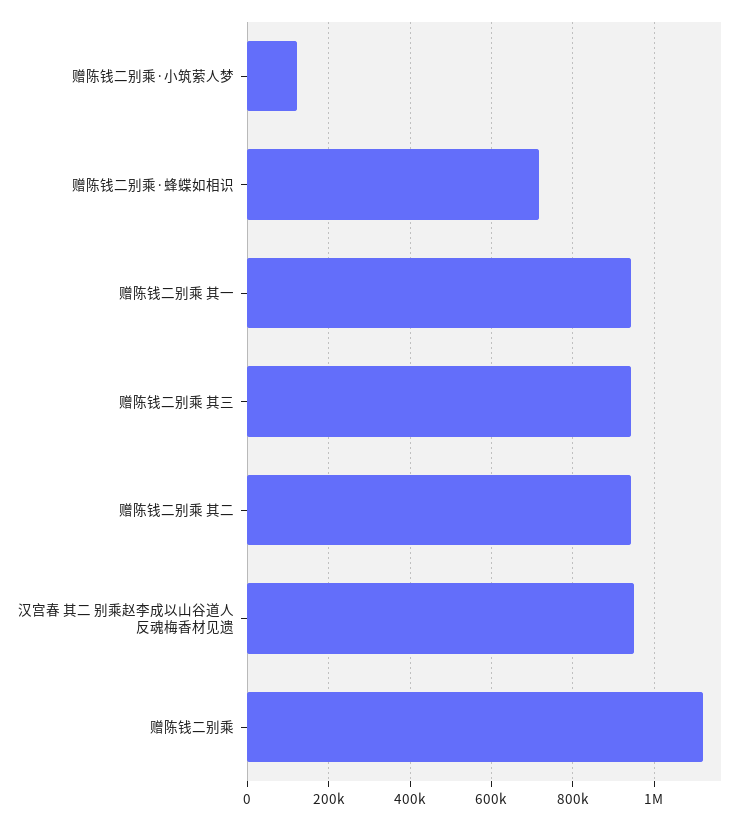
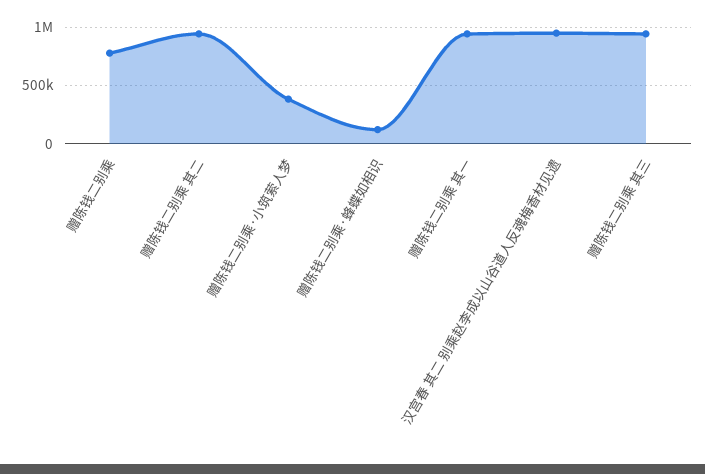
赠陈钱二别乘·小筑萦人梦: 120000 -> 400000
赠陈钱二别乘·蜂蝶如相识: 720000 -> 100000
赠陈钱二别乘: 1120000 -> 800000

